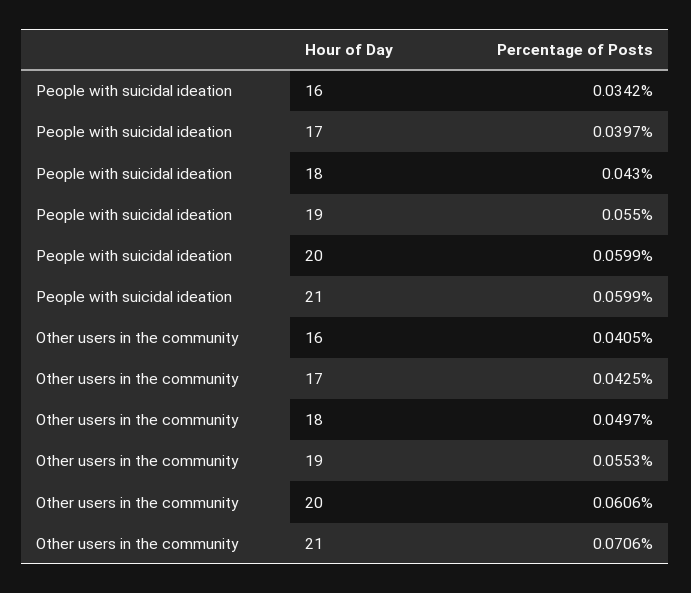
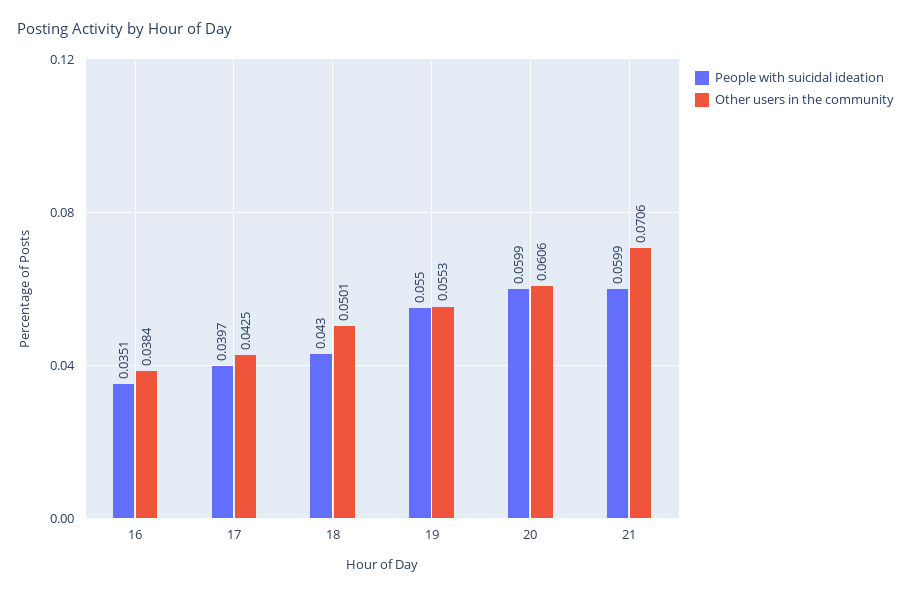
People with suicidal ideation, 16: 0.0342 -> 0.0351
Other users in the community, 16: 0.0405 -> 0.0384
Other users in the community, 18: 0.0497 -> 0.0501

